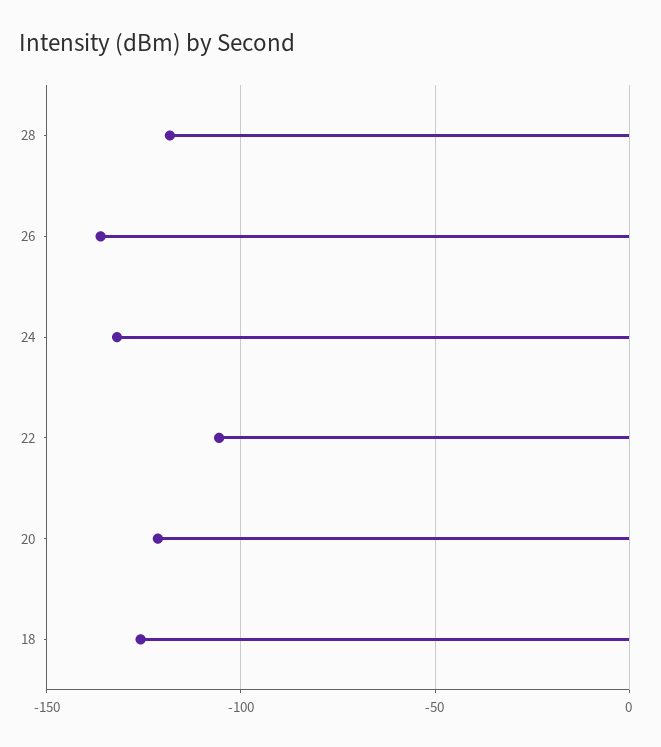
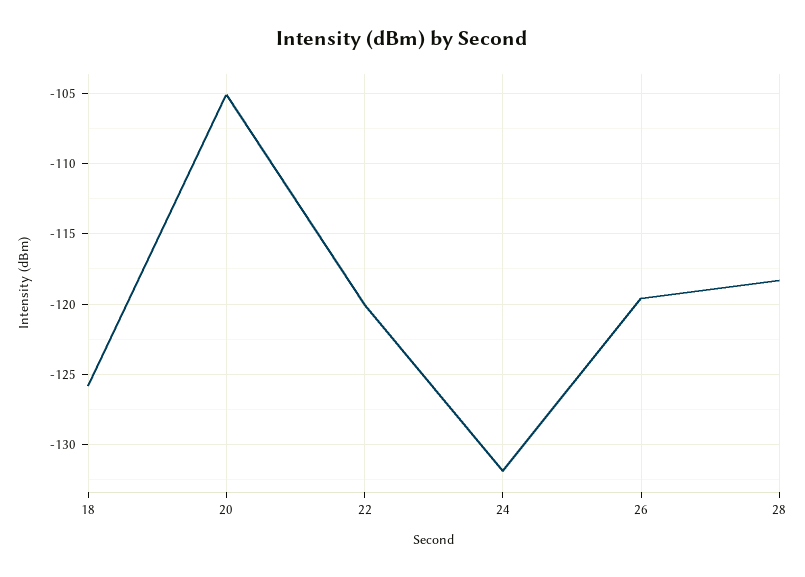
26: -135 -> -119.5
22: -105 -> -120
20: -120 -> -105

